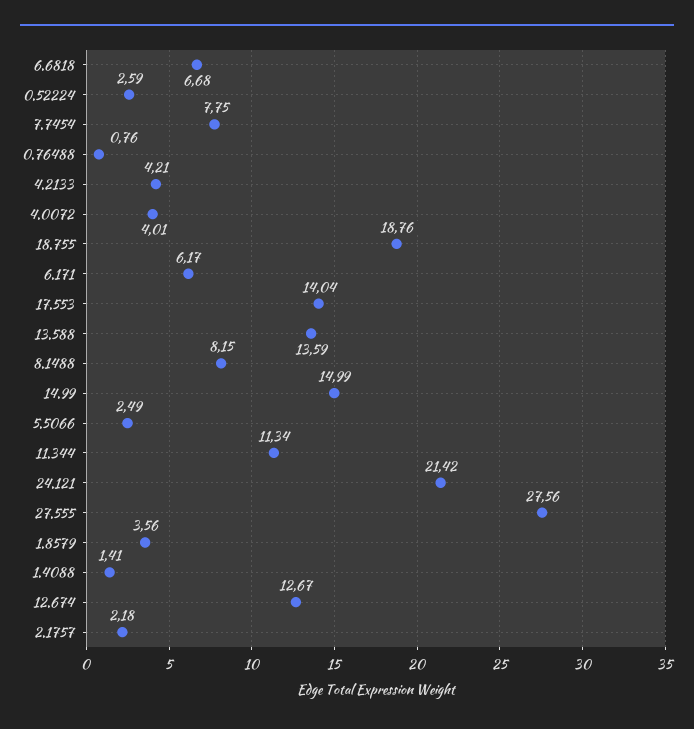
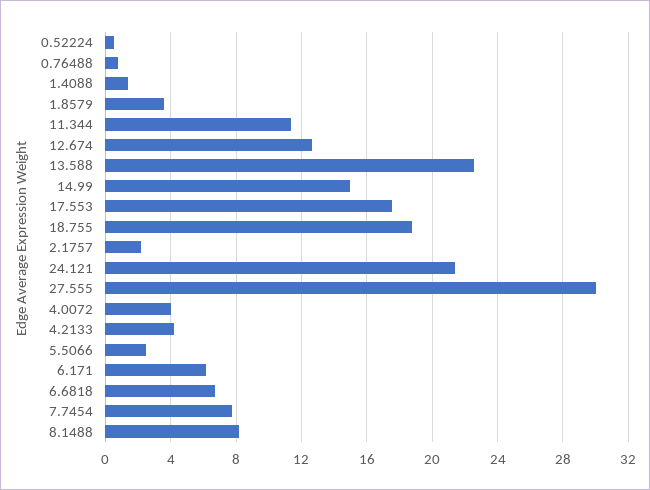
0.52224: 2.59 -> 0.5
17.553: 14.04 -> 17.5
13.588: 13.59 -> 22.5
27.555: 27.56 -> 30

